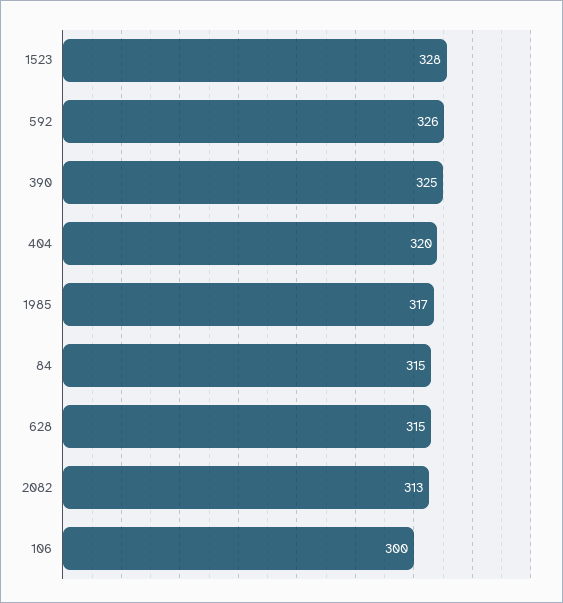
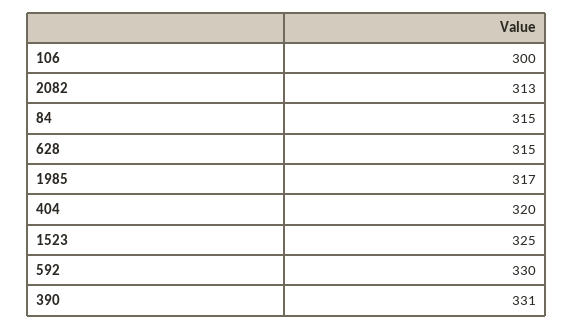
1523: 328 -> 325
592: 326 -> 330
390: 325 -> 331

